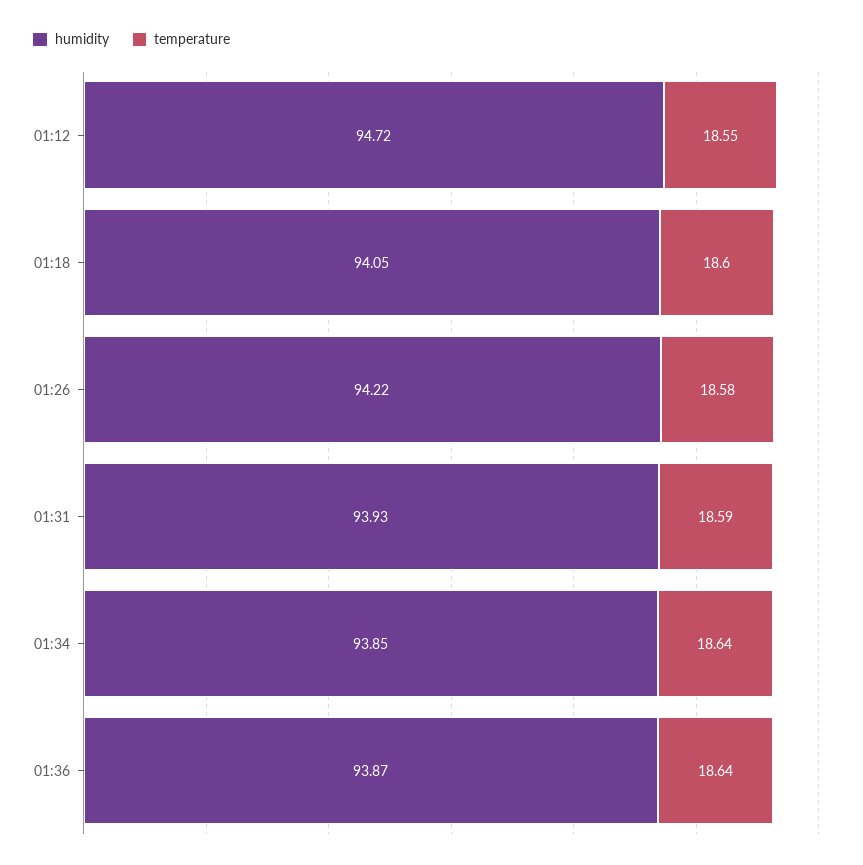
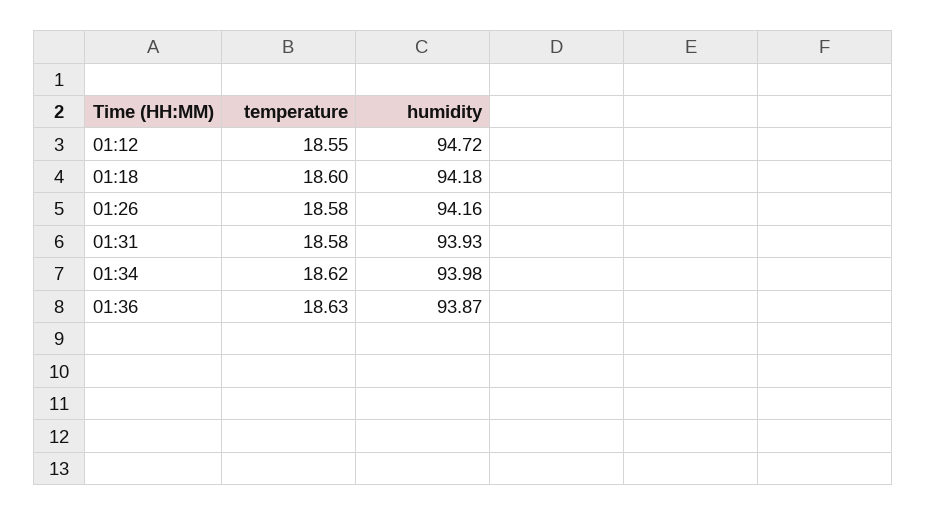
humidity, 01:18: 94.05 -> 94.18
humidity, 01:26: 94.22 -> 94.16
temperature, 01:31: 18.59 -> 18.58
humidity, 01:34: 93.85 -> 93.98
temperature, 01:34: 18.64 -> 18.62
temperature, 01:36: 18.64 -> 18.63

